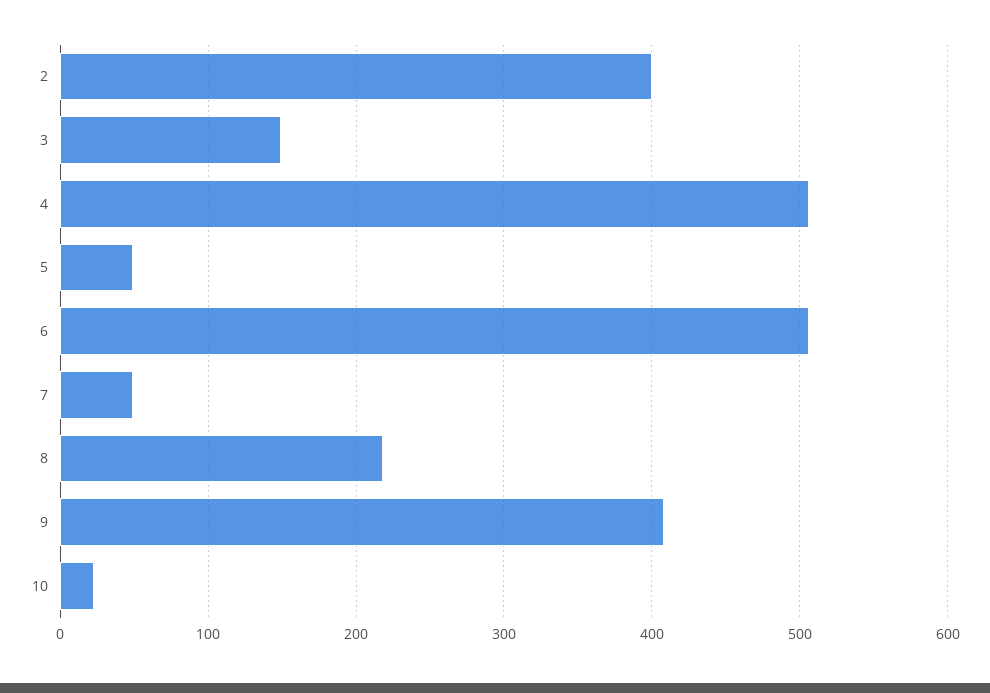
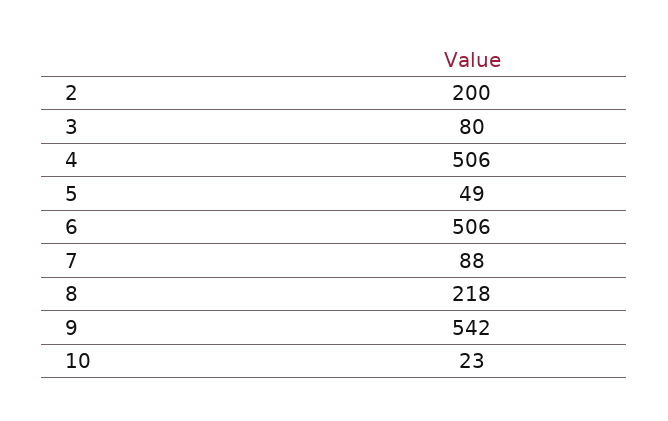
2: 400 -> 200
3: 150 -> 80
7: 50 -> 88
9: 410 -> 542

